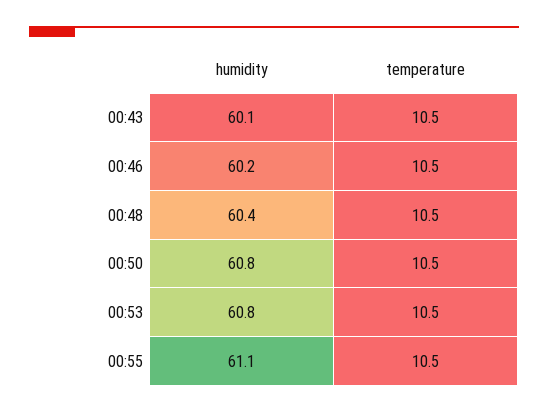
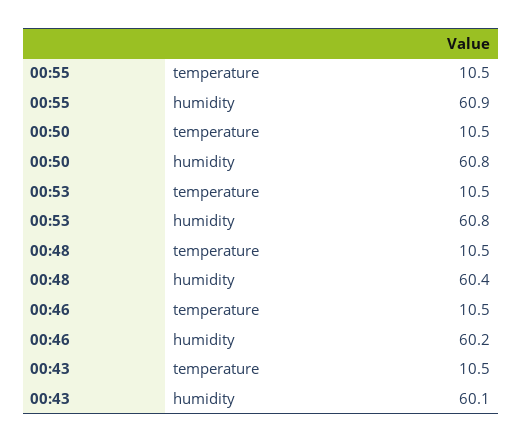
humidity, 00:55: 61.1 -> 60.9

